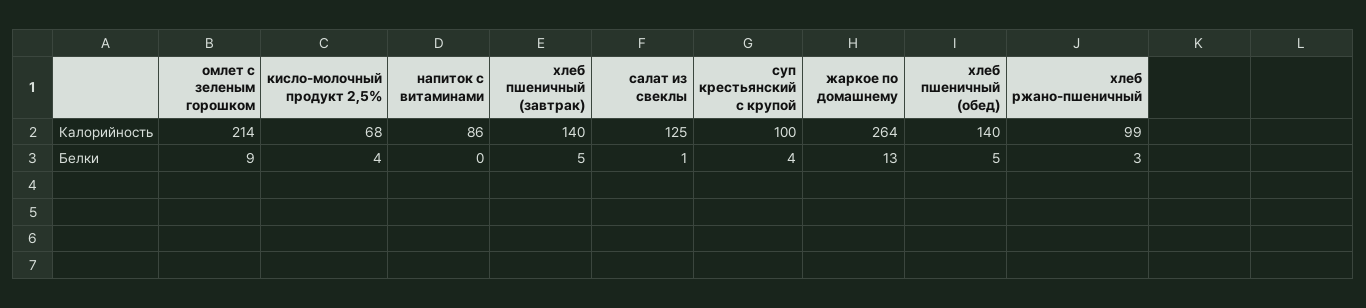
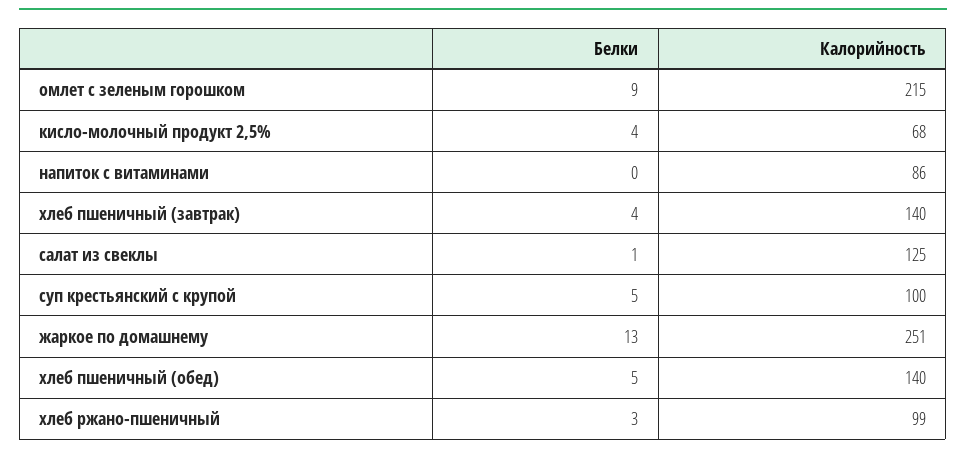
омлет с зеленым горошком, Калорийность: 214 -> 215
жаркое по домашнему, Калорийность: 264 -> 251
хлеб пшеничный (завтрак), Белки: 5 -> 4
суп крестьянский с крупой, Белки: 4 -> 5

